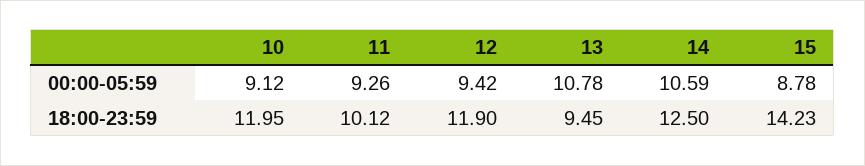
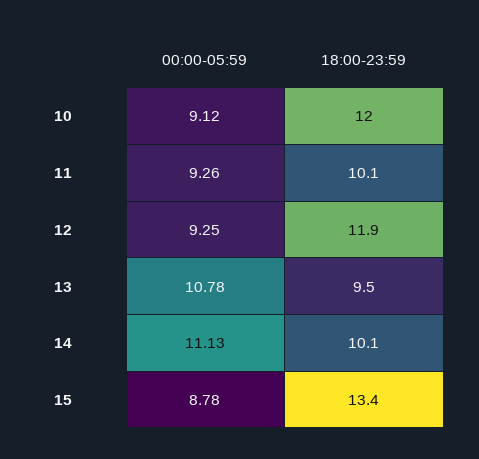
12, 00:00-05:59: 9.42 -> 9.25
14, 00:00-05:59: 10.59 -> 11.13
14, 18:00-23:59: 12.5 -> 10.1
15, 18:00-23:59: 14.23 -> 13.4

